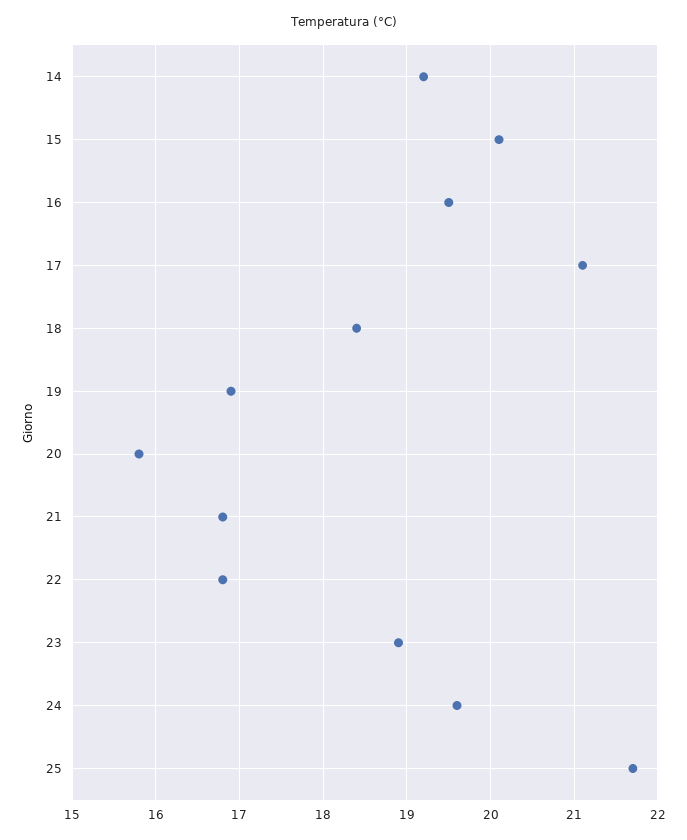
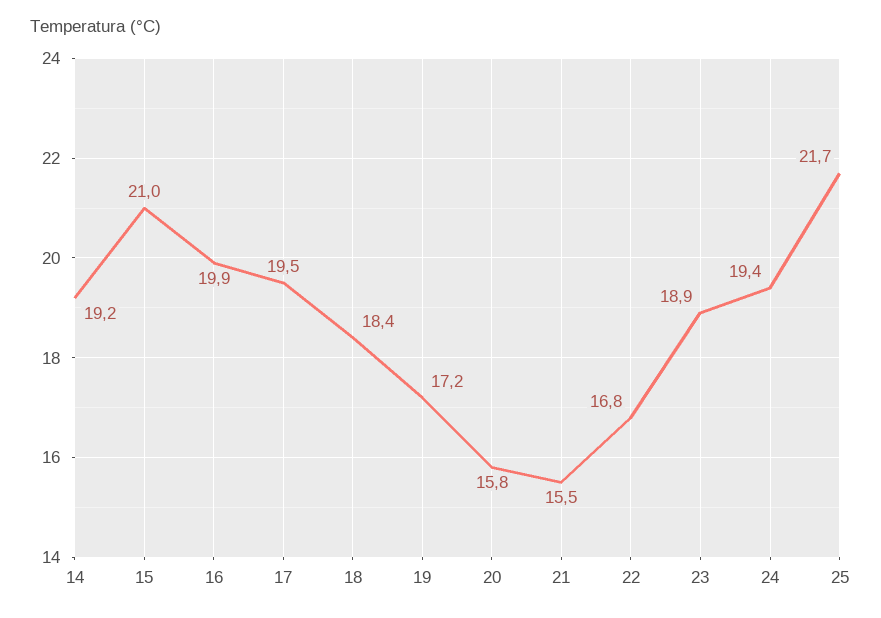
15: 20.1 -> 21
16: 19.5 -> 19.9
17: 21.1 -> 19.5
19: 16.9 -> 17.2
21: 16.8 -> 15.5
24: 19.6 -> 19.4

